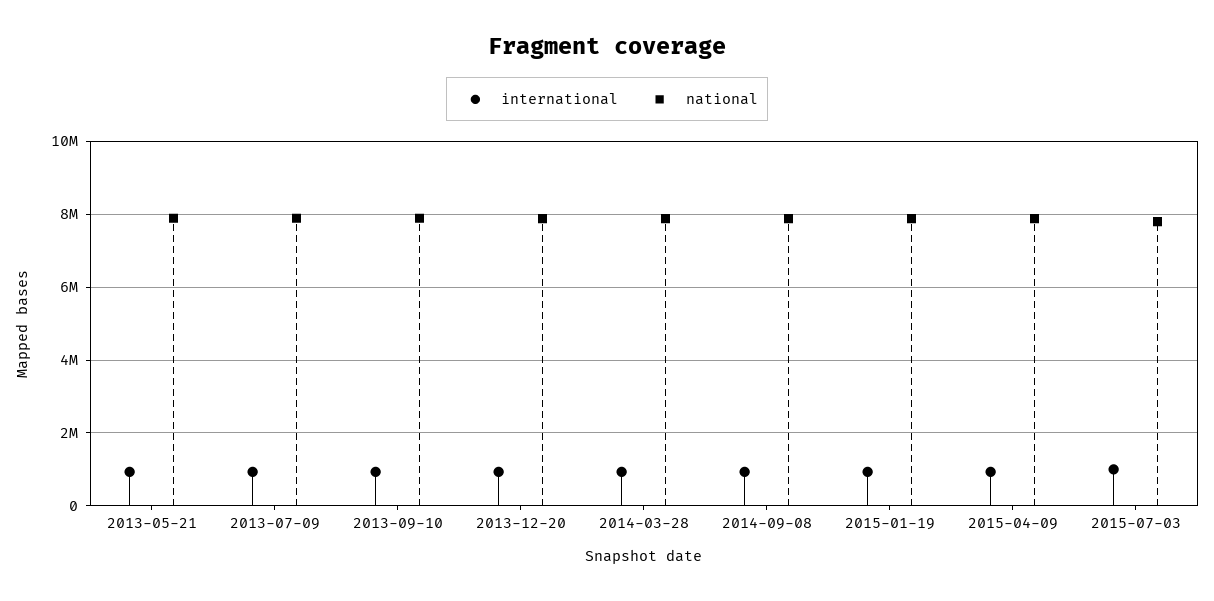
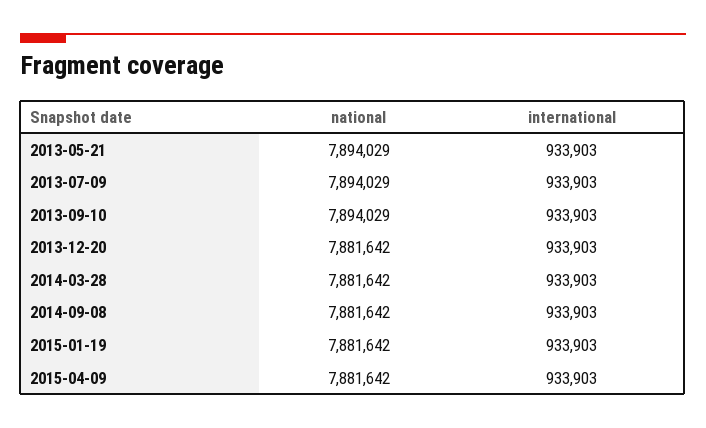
international, 2015-07-03: 1000000 -> none
national, 2015-07-03: 7800000 -> none

